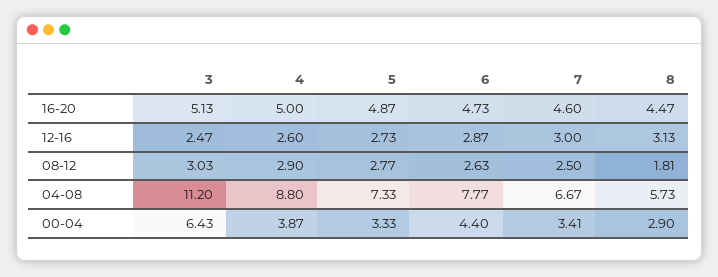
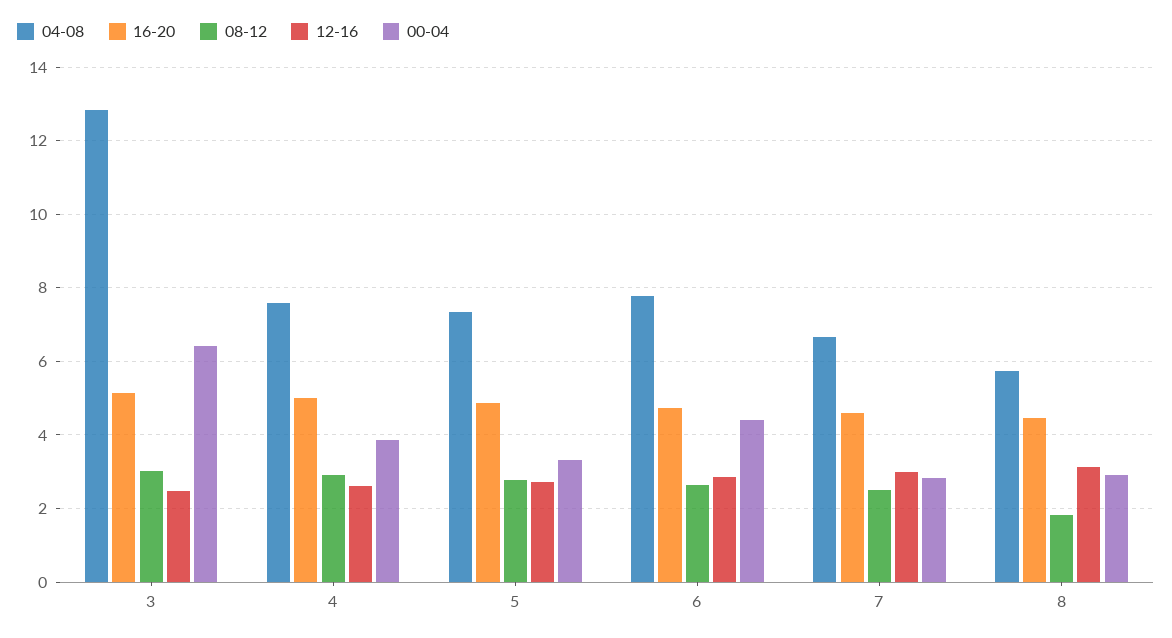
04-08, 3: 11.2 -> 12.8
04-08, 4: 8.8 -> 7.6
00-04, 7: 3.41 -> 2.8

